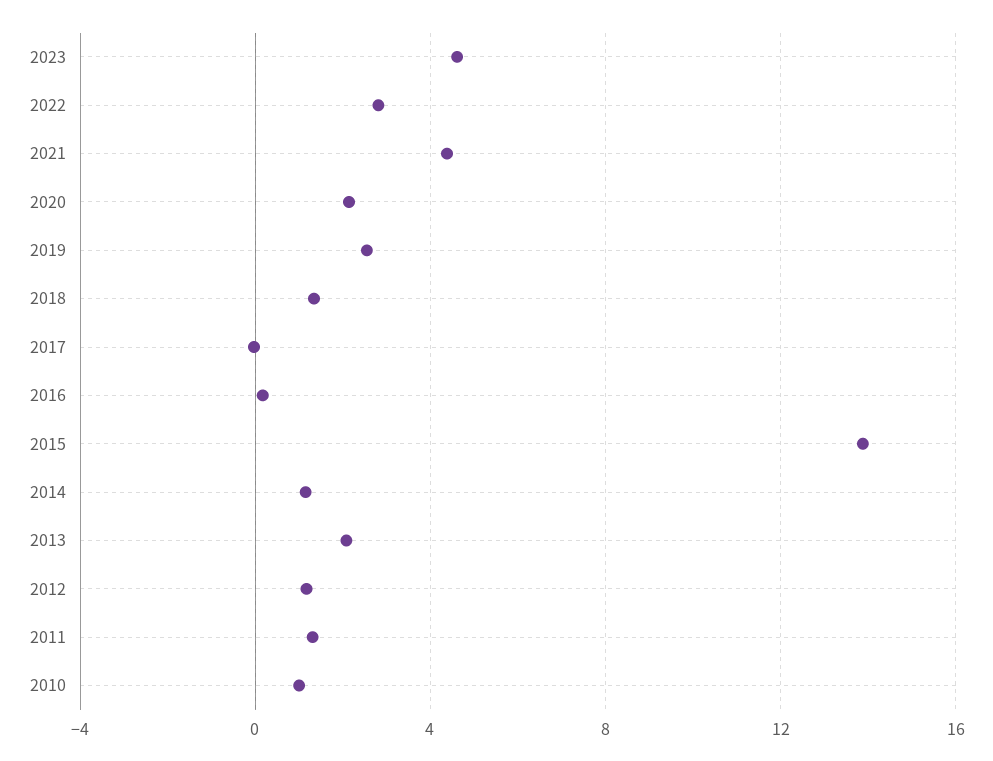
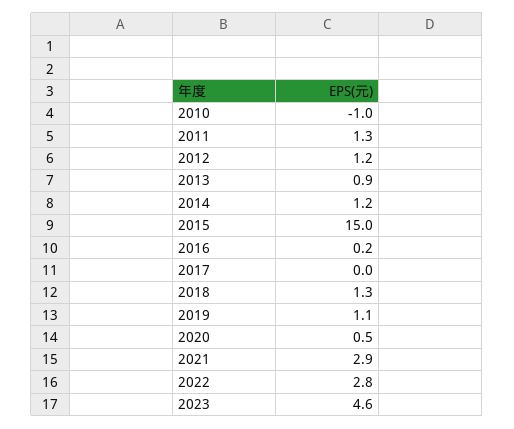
2021: 4.5 -> 2.9
2020: 2 -> 0.5
2019: 2.5 -> 1.1
2015: 14 -> 15
2013: 2 -> 0.9
2010: 1 -> -1

